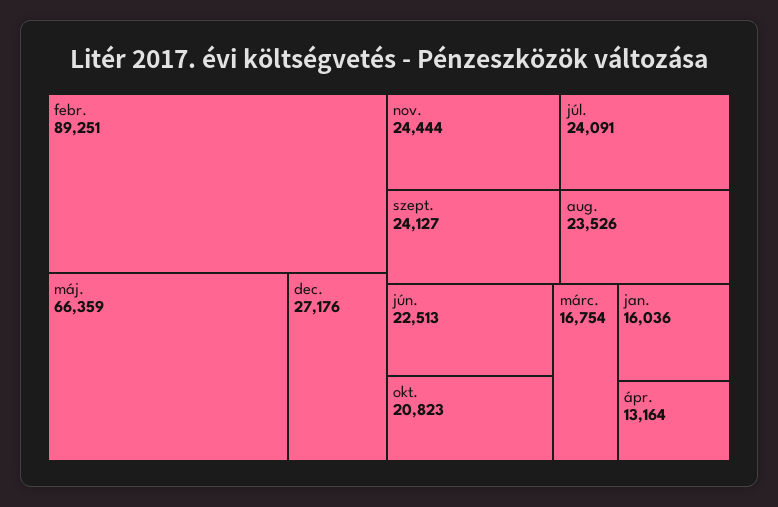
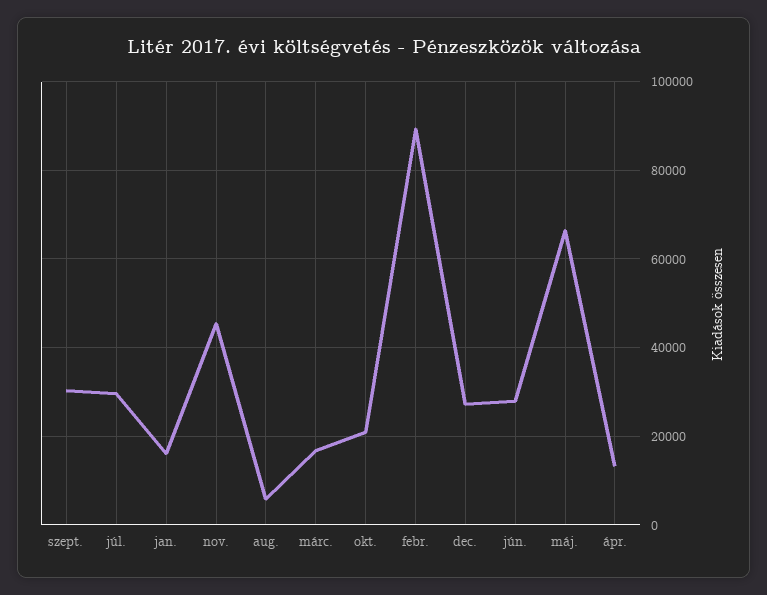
nov.: 24444 -> 46000
szept.: 24127 -> 30000
júl.: 24091 -> 30000
aug.: 23526 -> 6000
jún.: 22513 -> 28000

